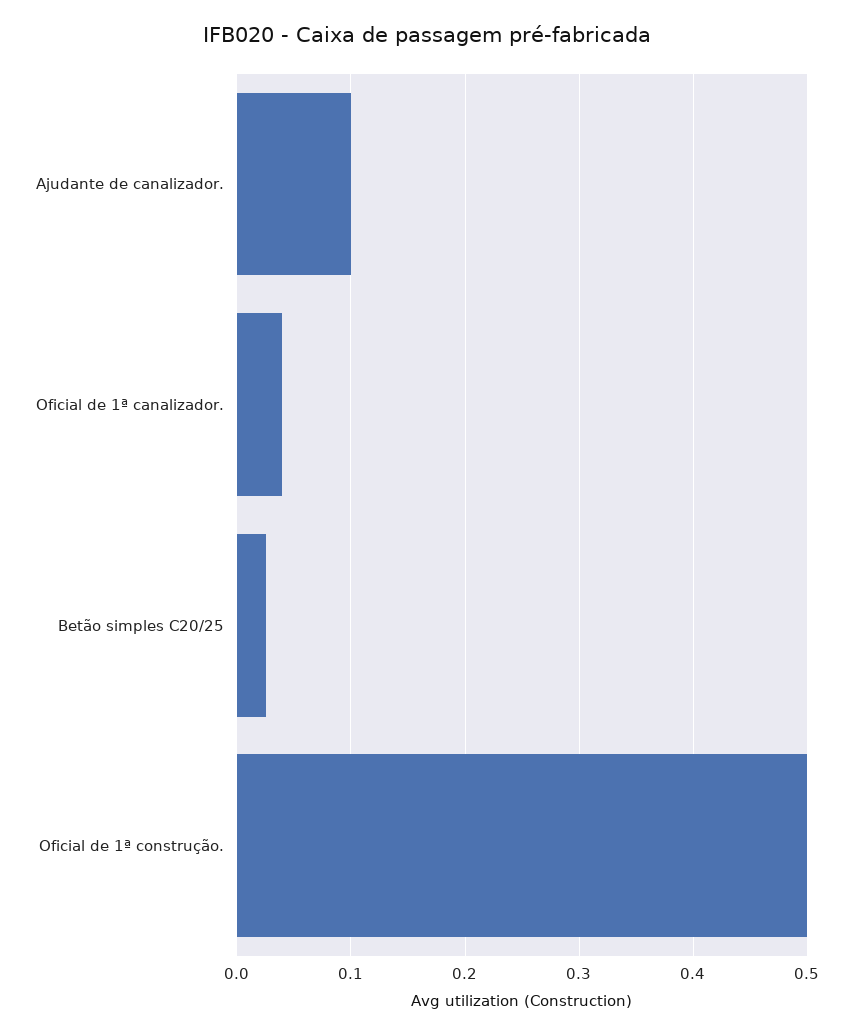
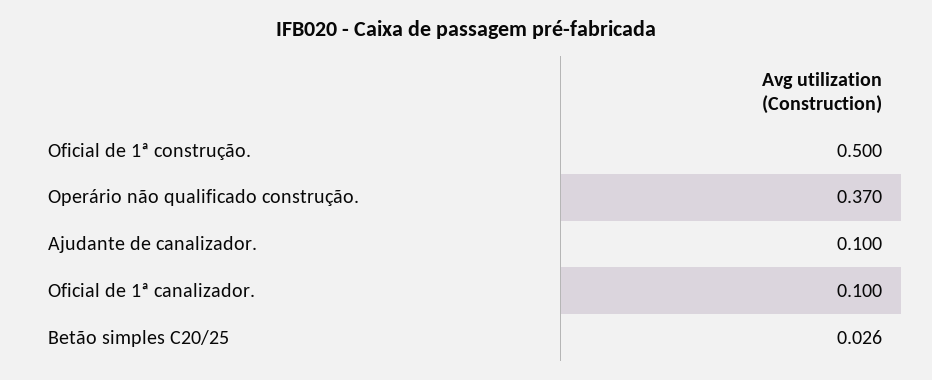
Oficial de 1ª canalizador.: 0.04 -> 0.1
Operário não qualificado construção.: none -> 0.37

